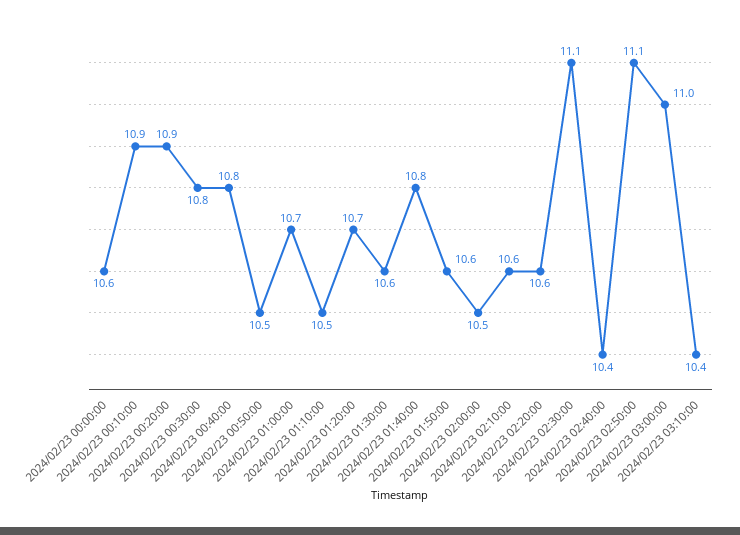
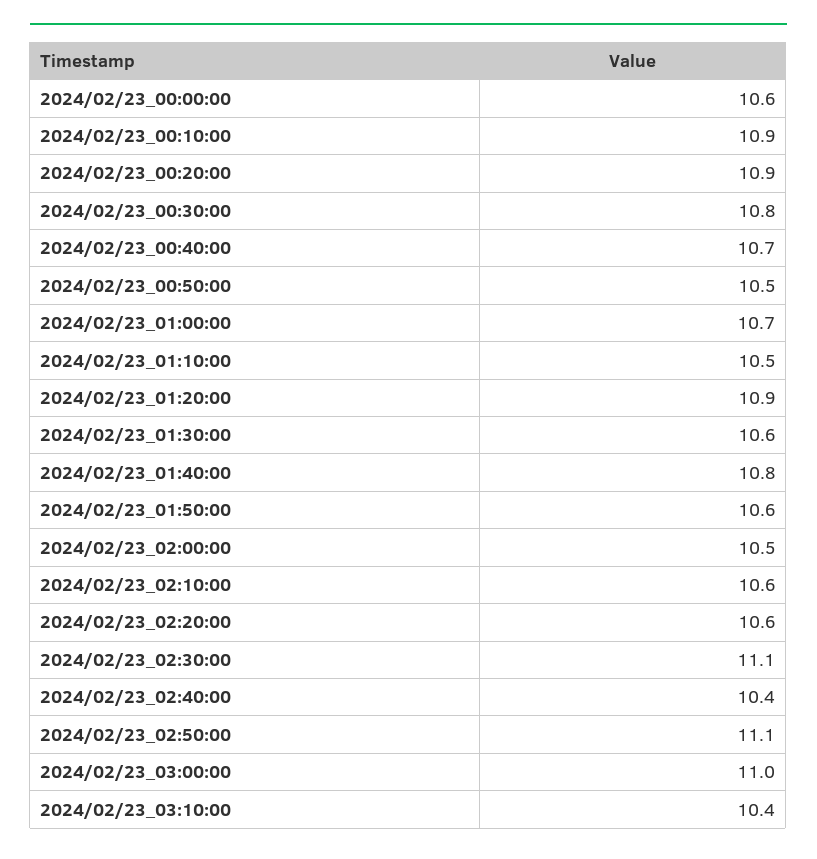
2024/02/23 00:40:00: 10.8 -> 10.7
2024/02/23 01:20:00: 10.7 -> 10.9

